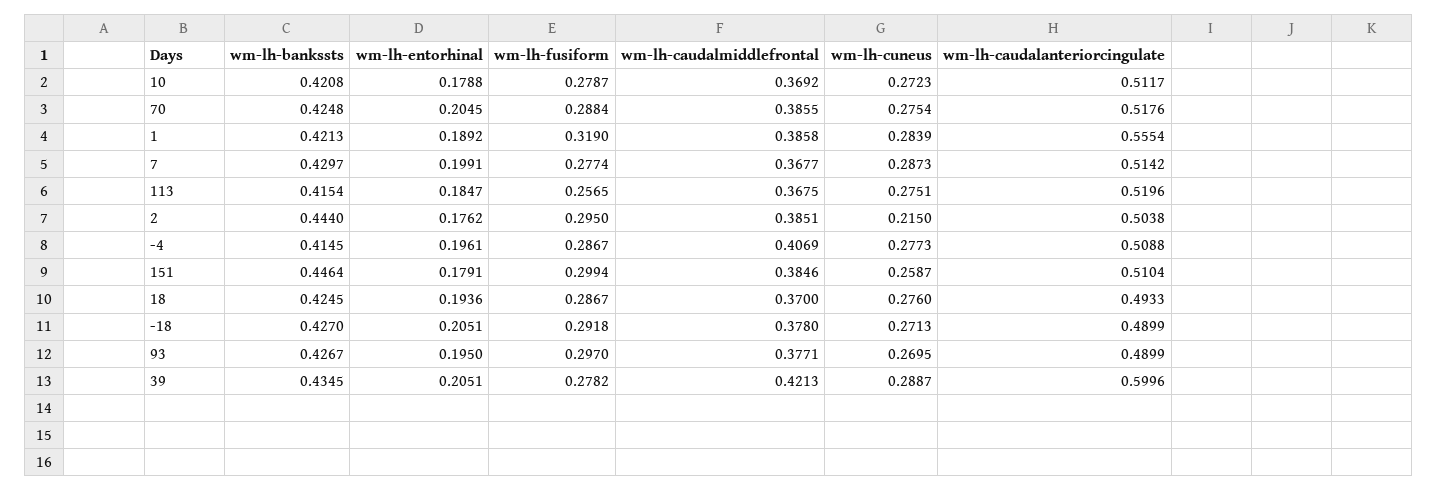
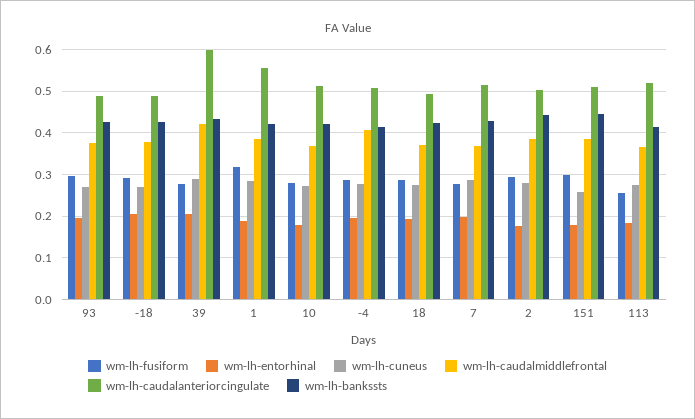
wm-lh-bankssts, 70: 0.4248 -> none
wm-lh-entorhinal, 70: 0.2045 -> none
wm-lh-fusiform, 70: 0.2884 -> none
wm-lh-caudalmiddlefrontal, 70: 0.3855 -> none
wm-lh-cuneus, 70: 0.2754 -> none
wm-lh-caudalanteriorcingulate, 70: 0.5176 -> none
wm-lh-cuneus, 2: 0.215 -> 0.28

